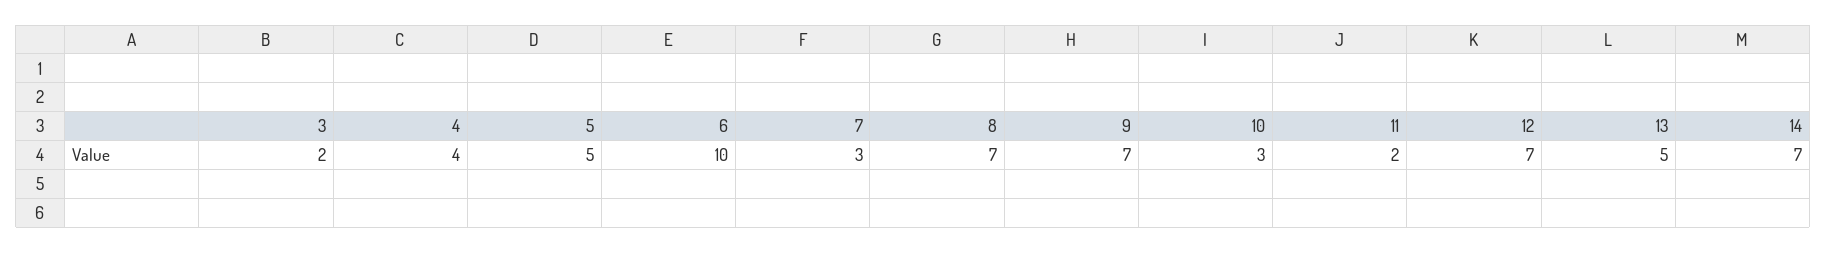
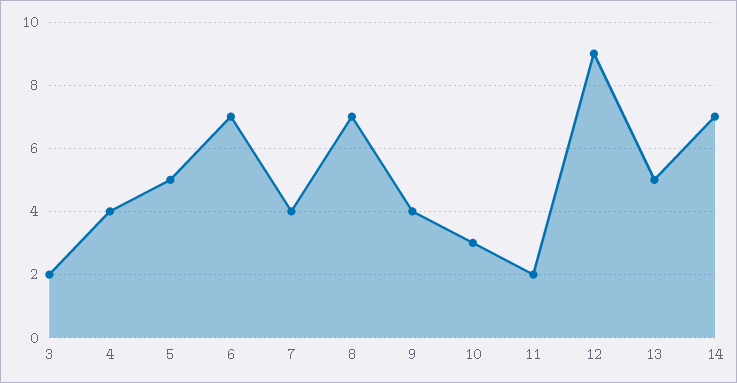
6: 10 -> 7
7: 3 -> 4
9: 7 -> 4
12: 7 -> 9

